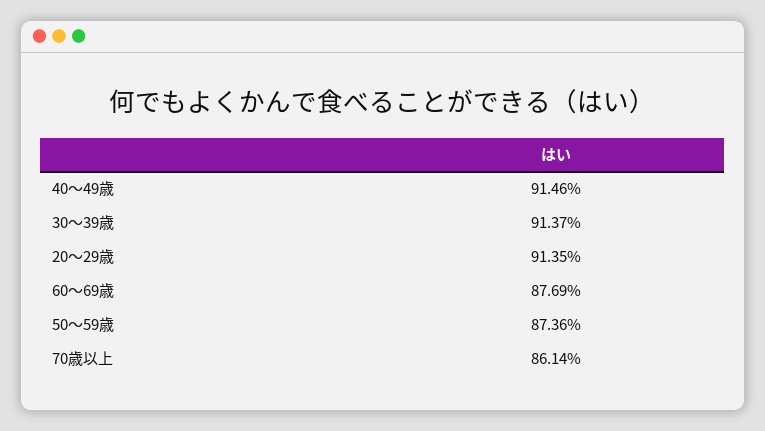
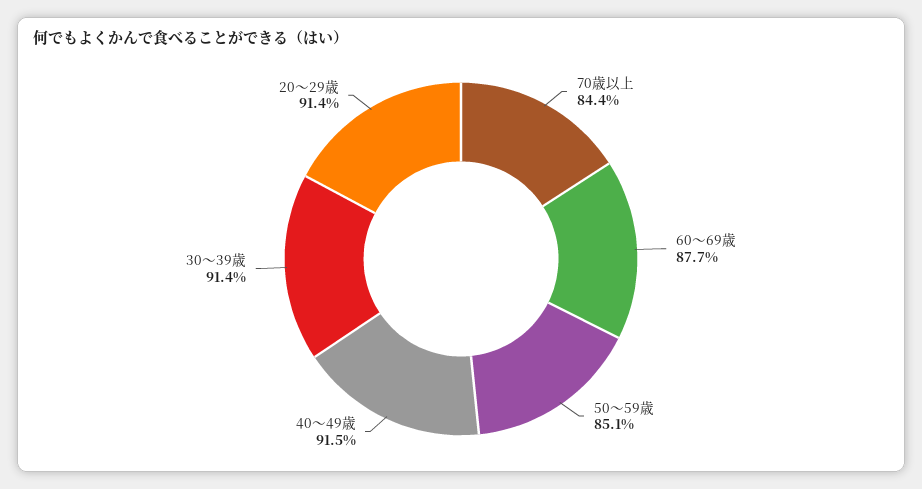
50～59歳: 87.36 -> 85.1
70歳以上: 86.14 -> 84.4

